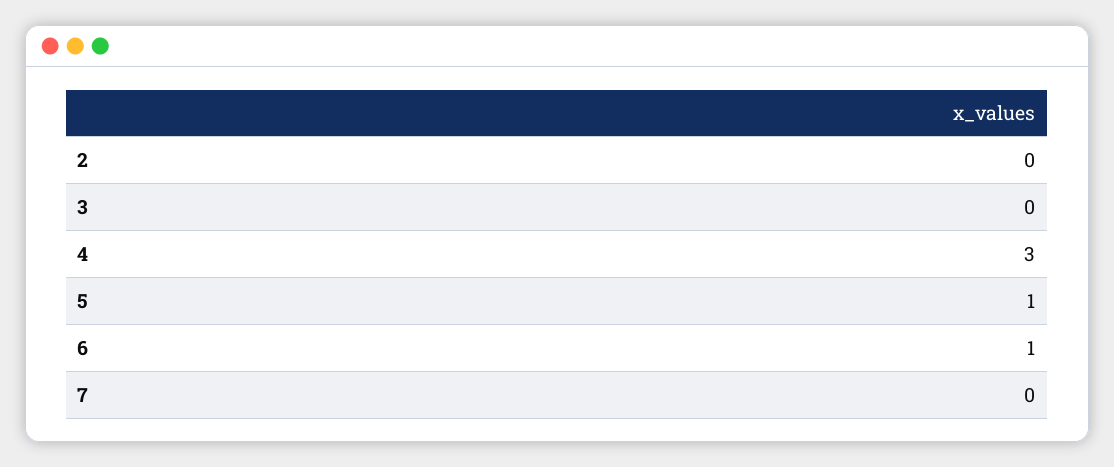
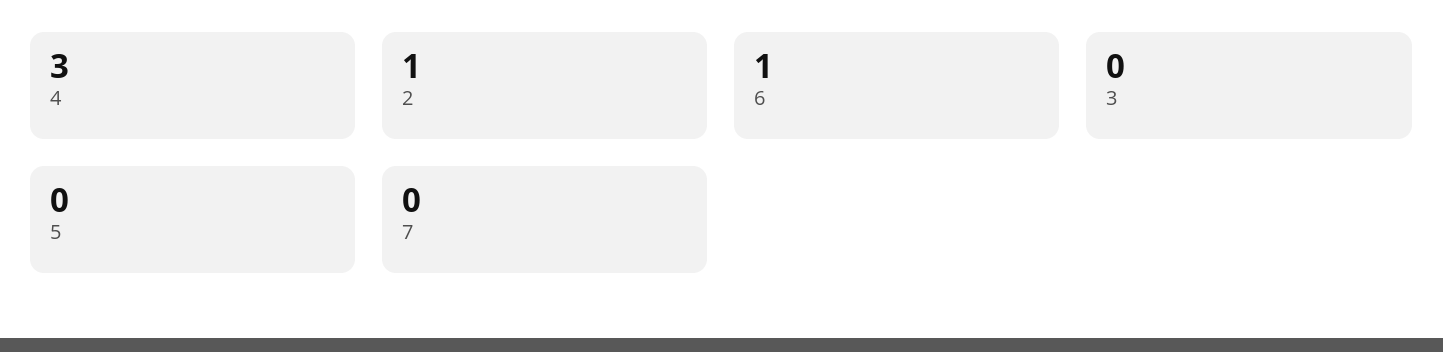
2: 0 -> 1
5: 1 -> 0

